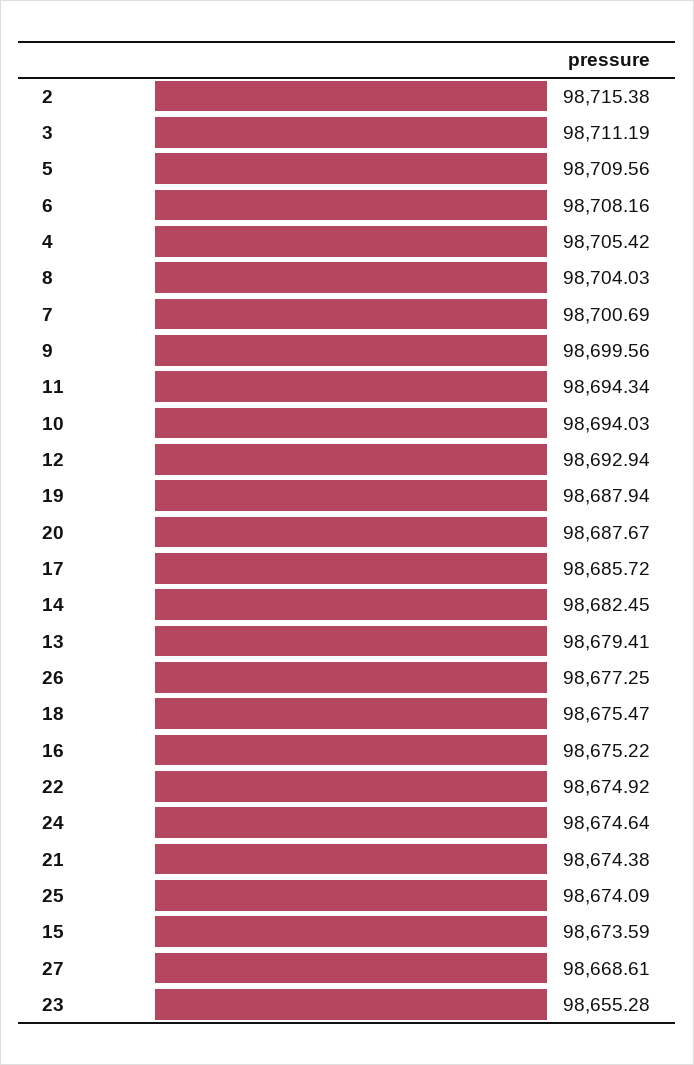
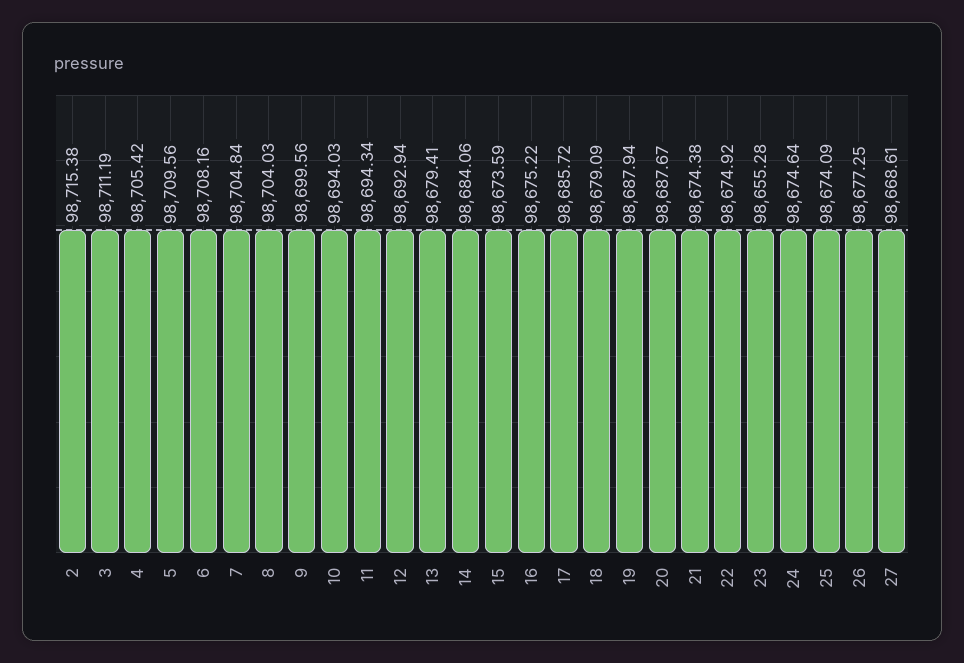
7: 98700.69 -> 98704.84
14: 98682.45 -> 98684.06
18: 98675.47 -> 98679.09

